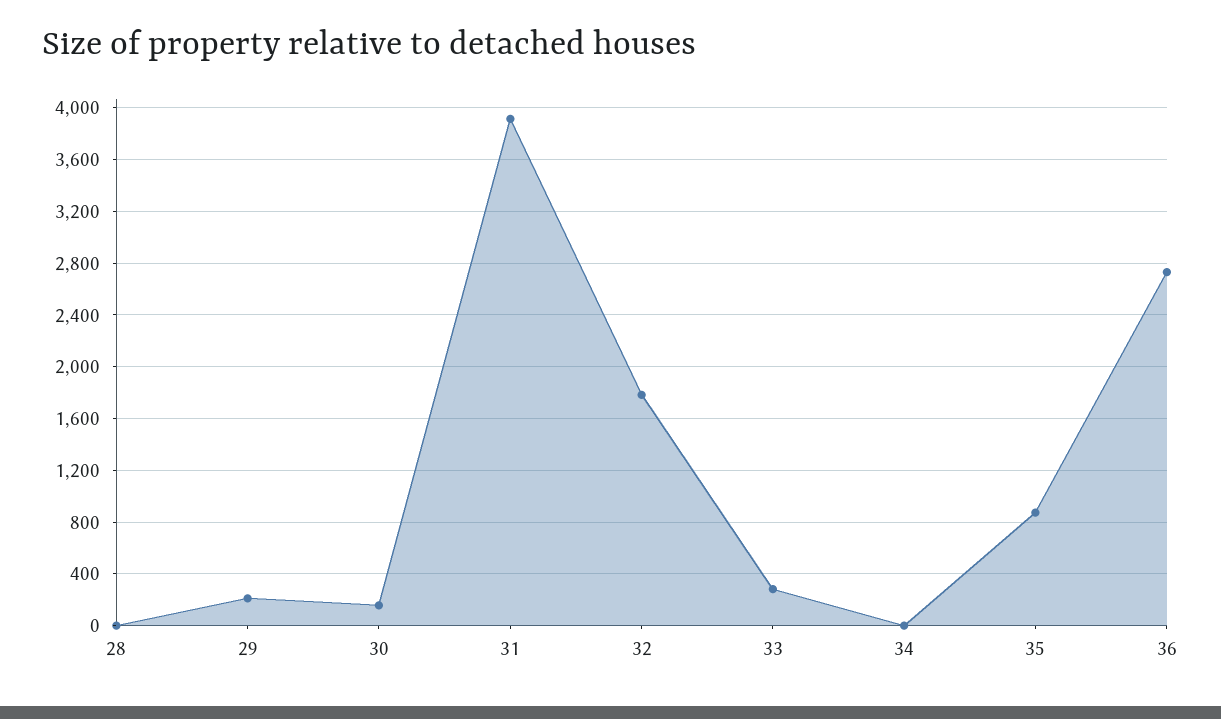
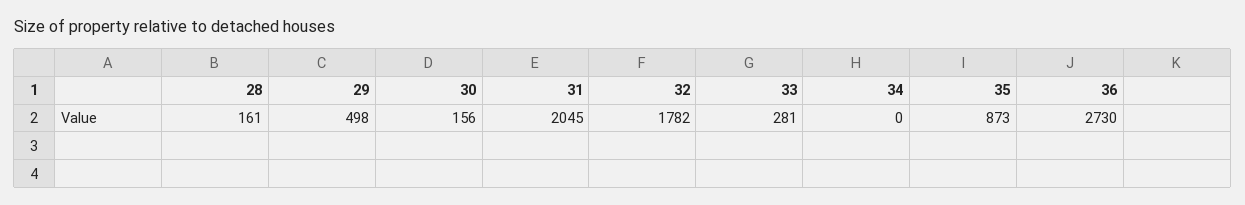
28: 0 -> 161
29: 200 -> 498
31: 3900 -> 2045

